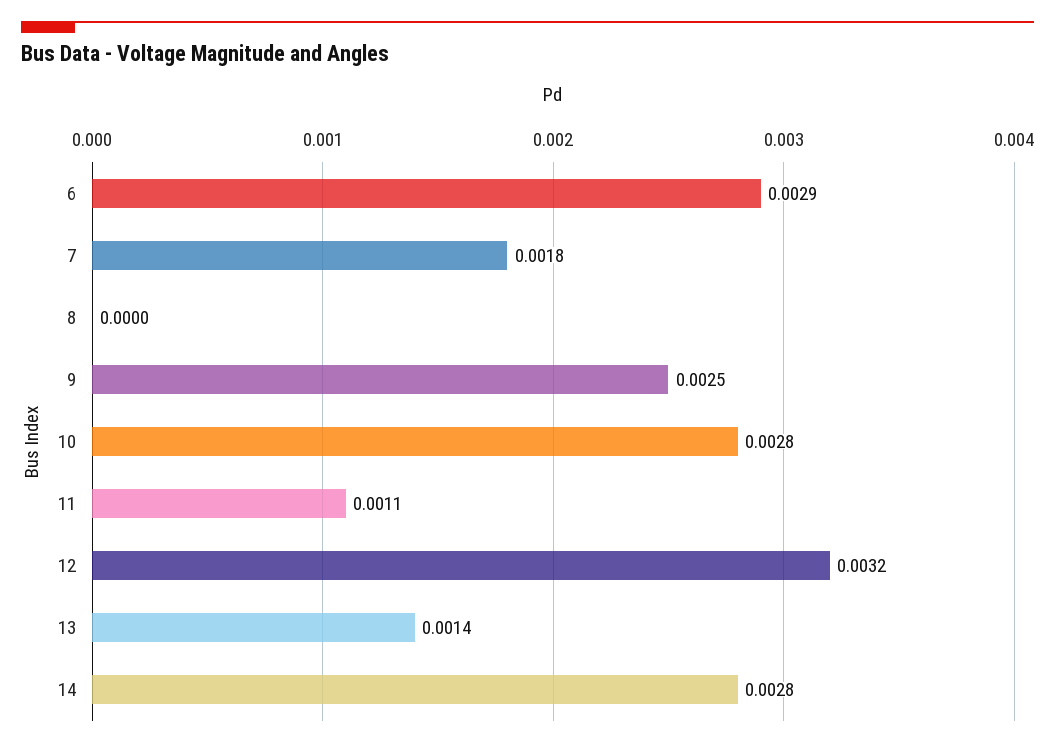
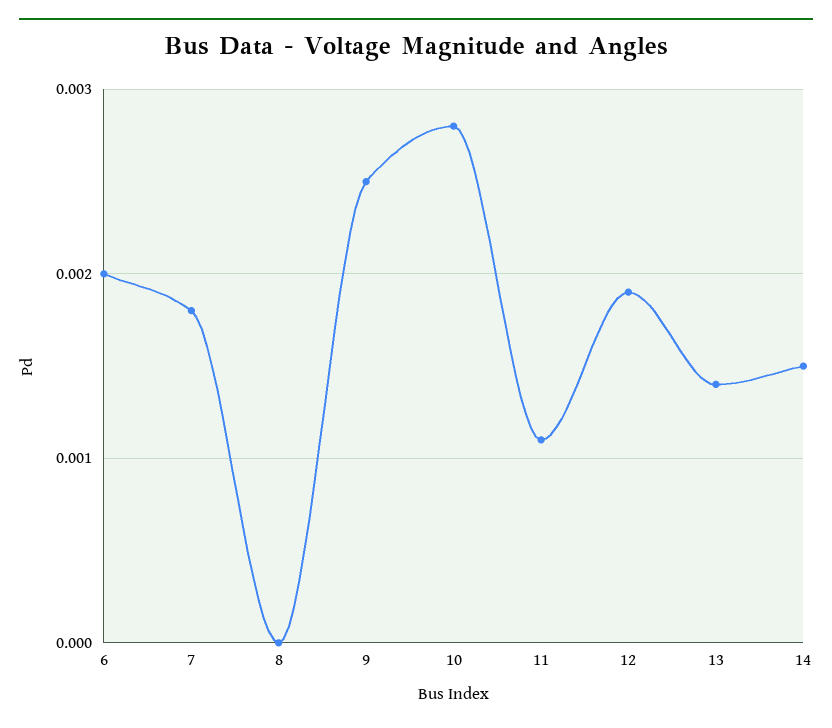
6: 0.0029 -> 0.002
12: 0.0032 -> 0.0019
14: 0.0028 -> 0.0015

